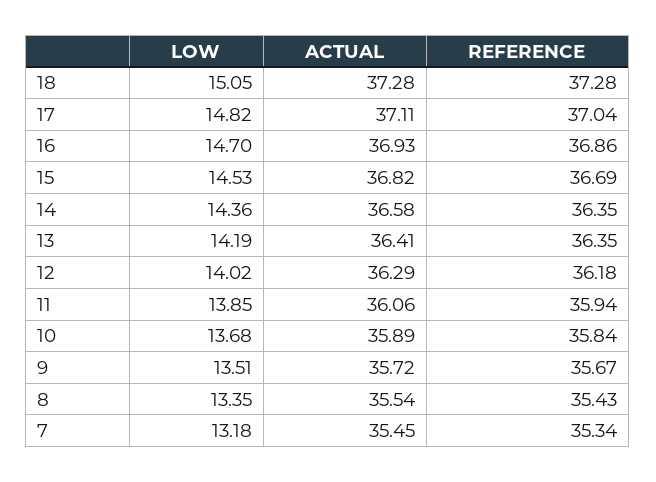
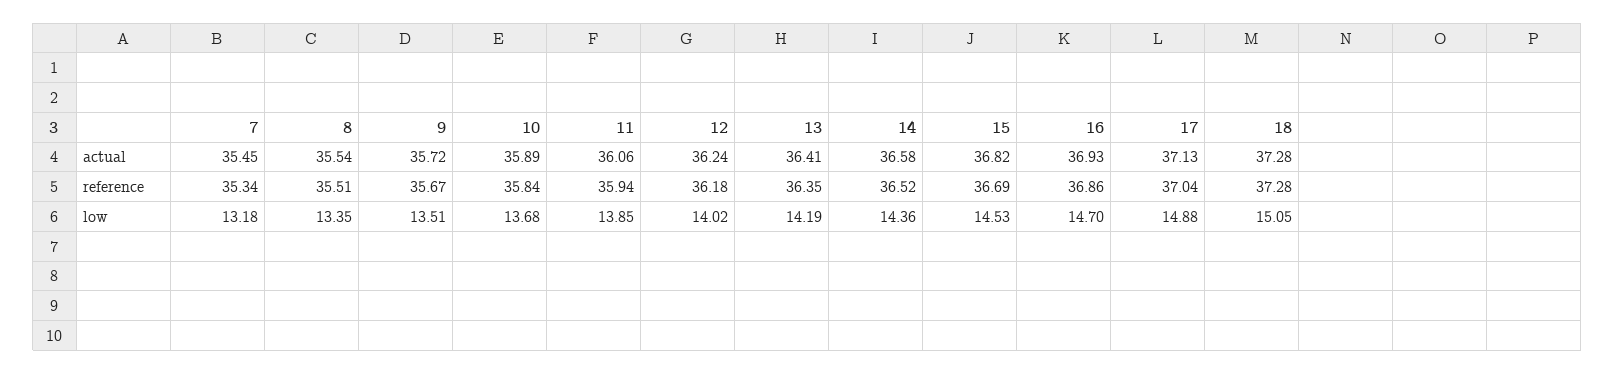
LOW, 17: 14.82 -> 14.88
ACTUAL, 17: 37.11 -> 37.13
REFERENCE, 14: 36.35 -> 36.52
ACTUAL, 12: 36.29 -> 36.24
REFERENCE, 8: 35.43 -> 35.51

